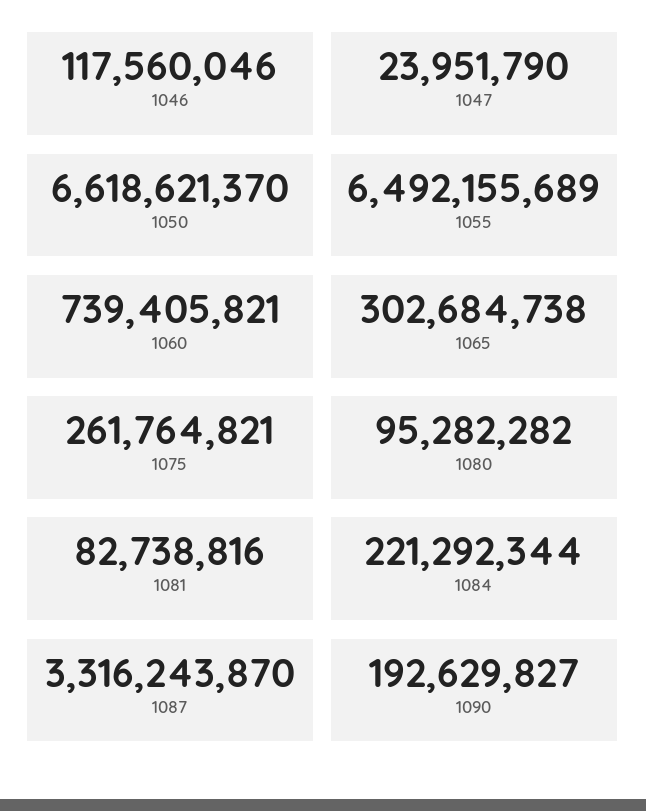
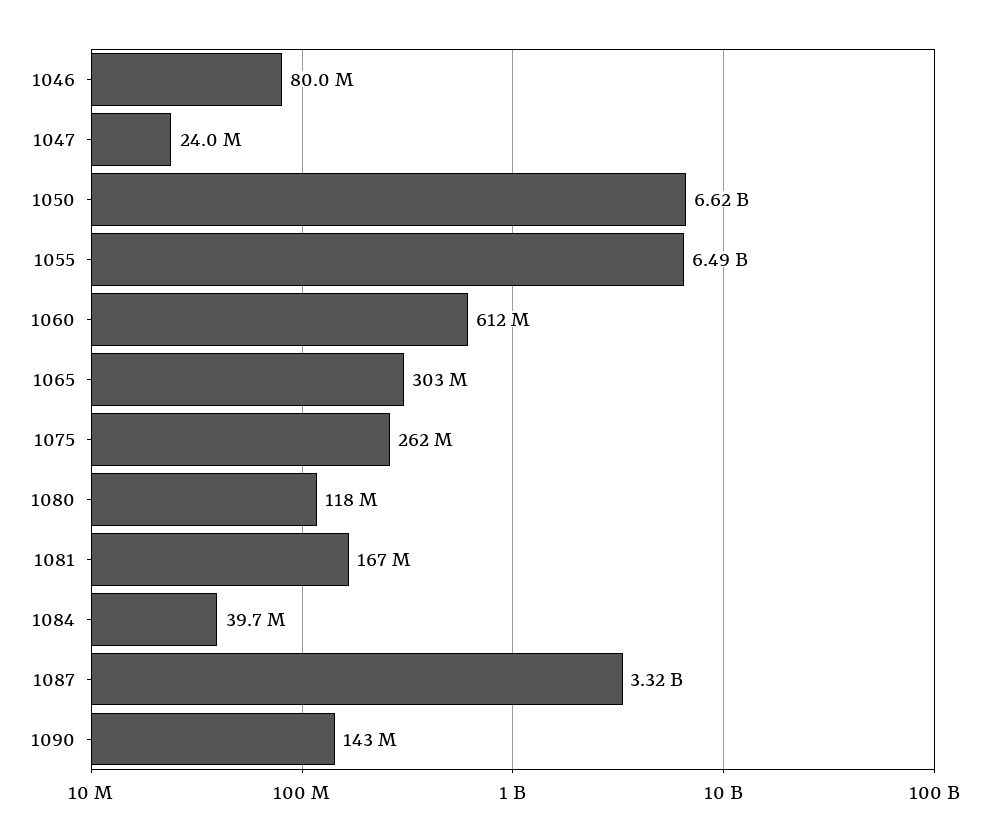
1046: 117560046 -> 80000000
1060: 739405821 -> 612000000
1080: 95282282 -> 118000000
1081: 82738816 -> 167000000
1084: 221292344 -> 39700000
1090: 192629827 -> 143000000

